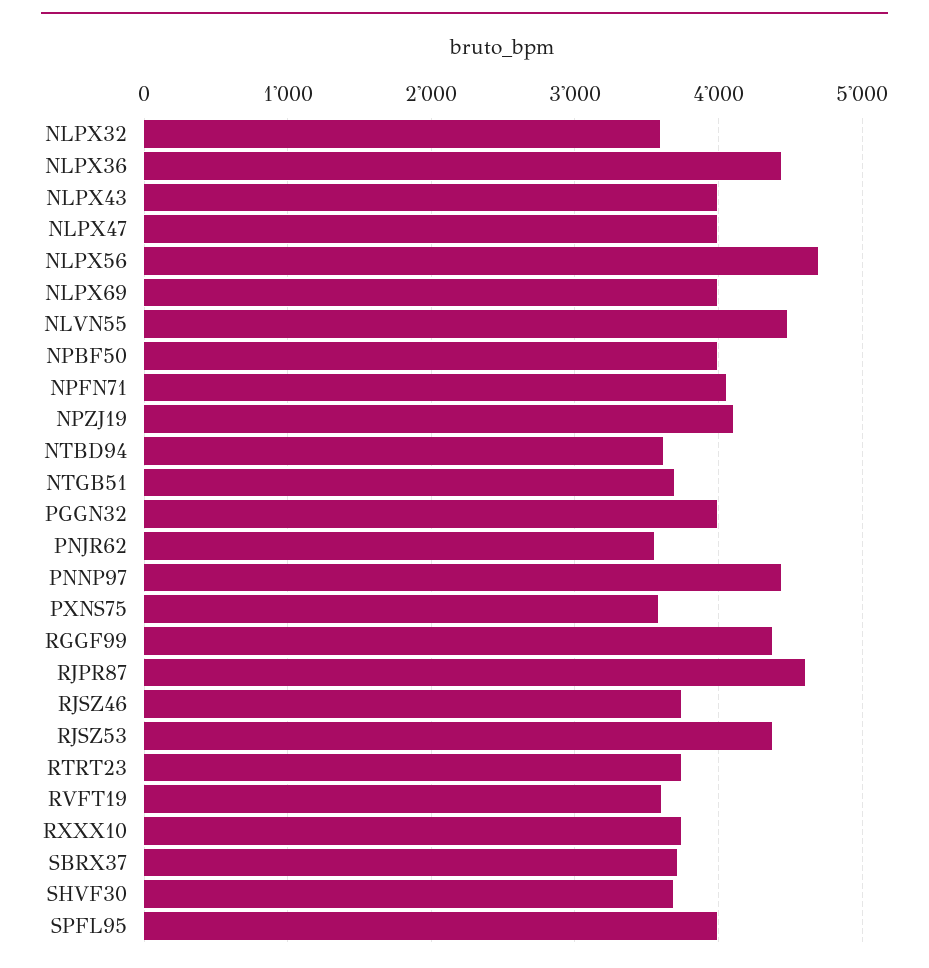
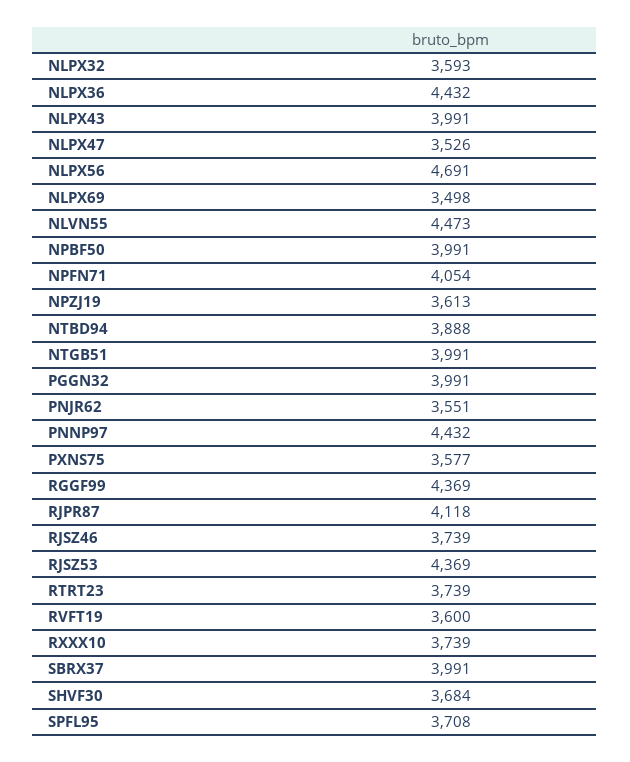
NLPX47: 4000 -> 3526
NLPX69: 4000 -> 3498
NPZJ19: 4100 -> 3613
NTBD94: 3600 -> 3888
NTGB51: 3700 -> 3991
RJPR87: 4600 -> 4118
SBRX37: 3700 -> 3991
SPFL95: 4000 -> 3708

